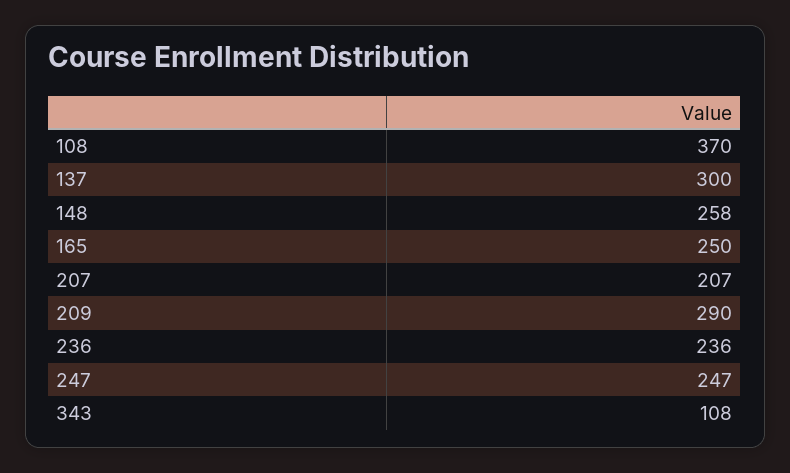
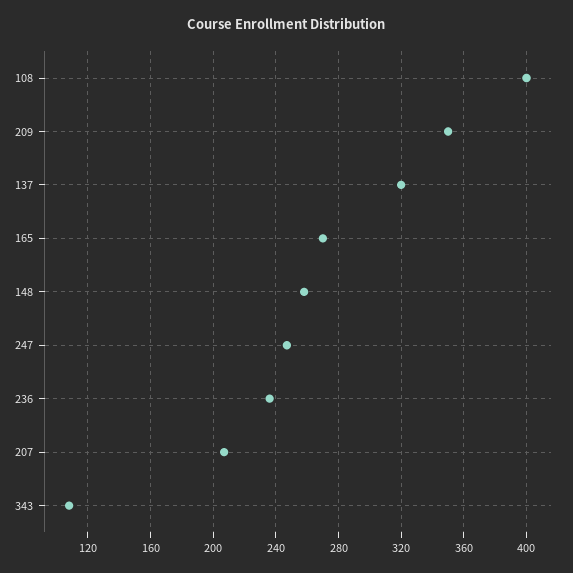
108: 370 -> 400
137: 300 -> 320
165: 250 -> 270
209: 290 -> 350

